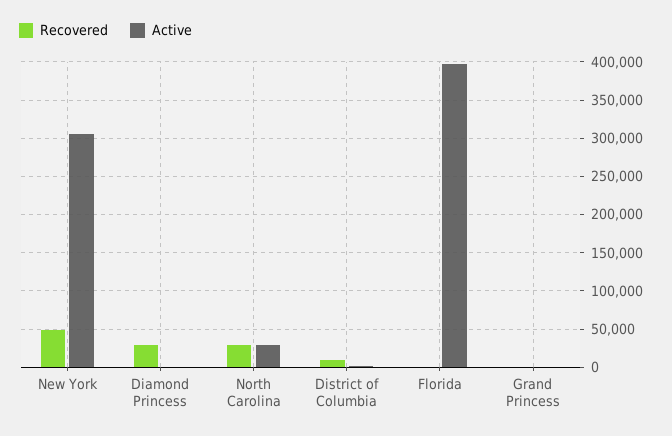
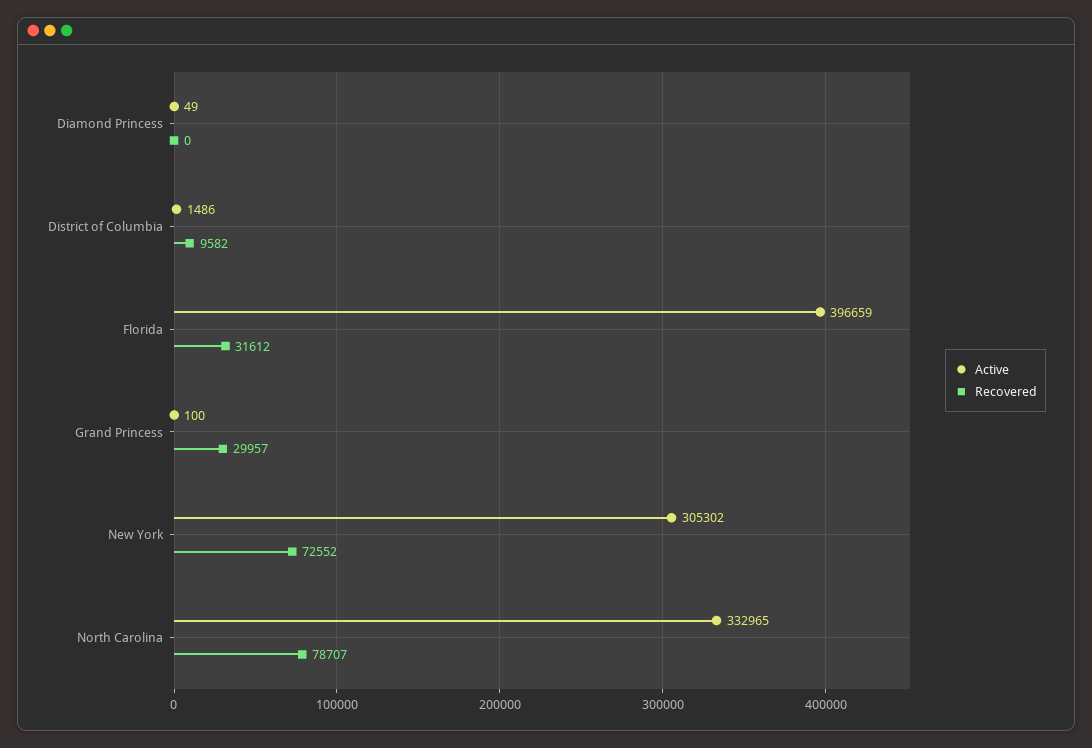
Recovered, New York: 50000 -> 72552
Recovered, Diamond Princess: 30000 -> 0
Recovered, North Carolina: 30000 -> 78707
Active, North Carolina: 30000 -> 332965
Recovered, Florida: 0 -> 31612
Recovered, Grand Princess: 0 -> 29957

